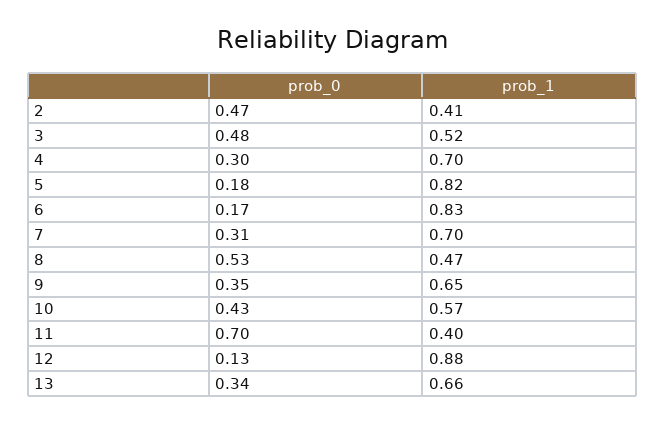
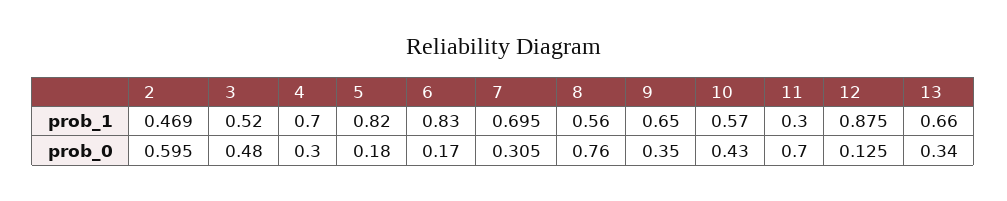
prob_0, 2: 0.47 -> 0.595
prob_1, 2: 0.41 -> 0.469
prob_0, 8: 0.53 -> 0.76
prob_1, 8: 0.47 -> 0.56
prob_1, 11: 0.4 -> 0.3

